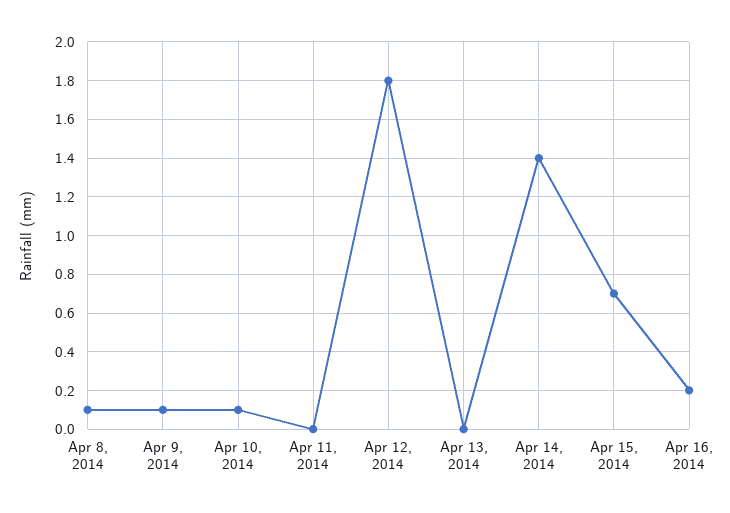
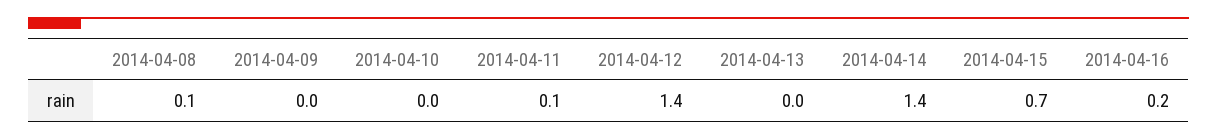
Apr 9, 2014: 0.1 -> 0
Apr 10, 2014: 0.1 -> 0
Apr 11, 2014: 0 -> 0.1
Apr 12, 2014: 1.8 -> 1.4

